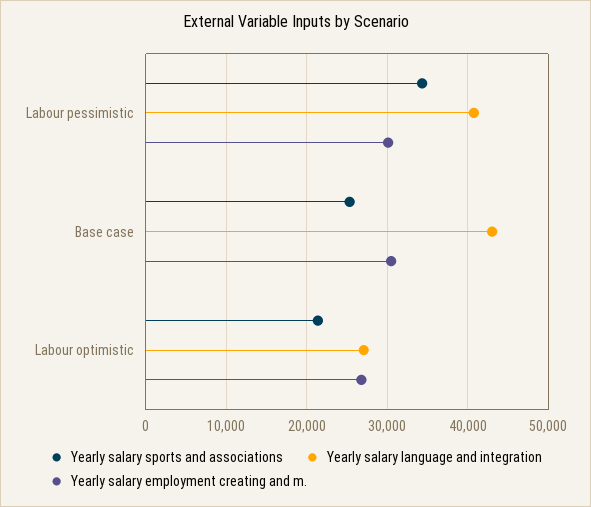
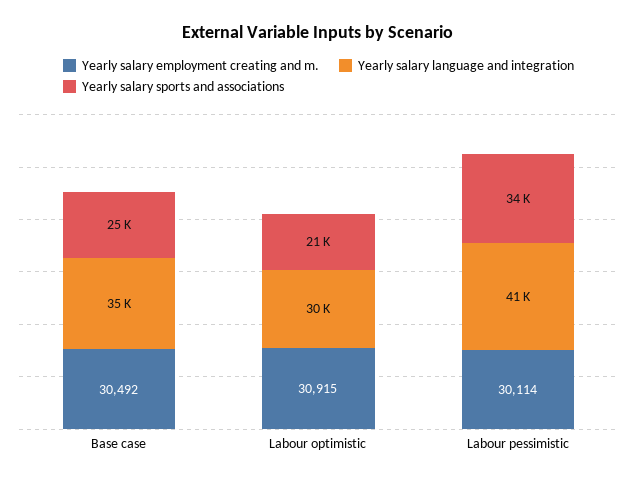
Yearly salary language and integration, Base case: 43000 -> 35000
Yearly salary language and integration, Labour optimistic: 27000 -> 30000
Yearly salary employment creating and m., Labour optimistic: 27000 -> 30915

